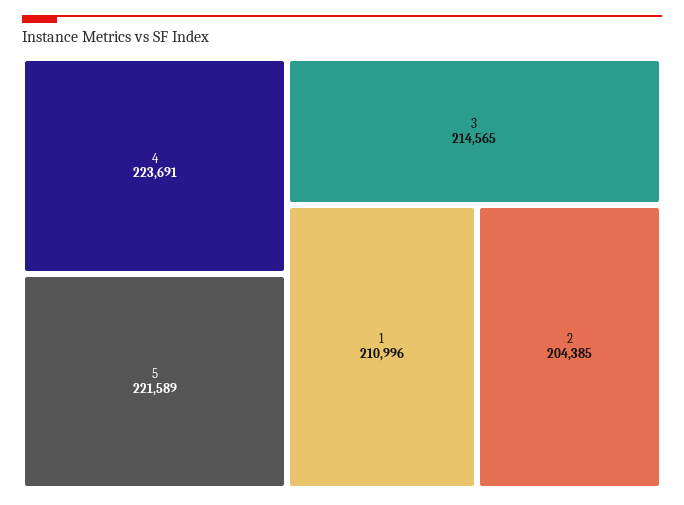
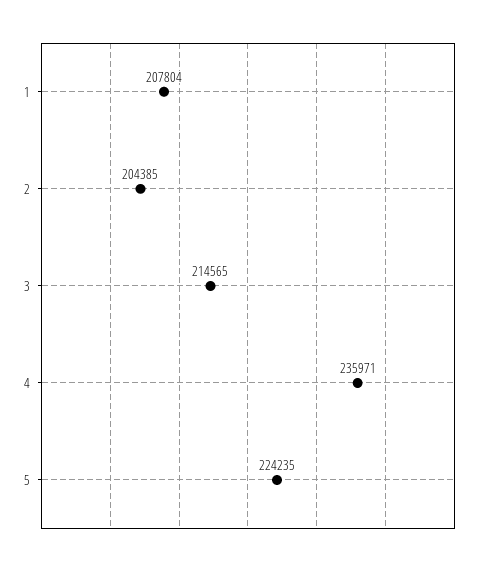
4: 223691 -> 235971
5: 221589 -> 224235
1: 210996 -> 207804

